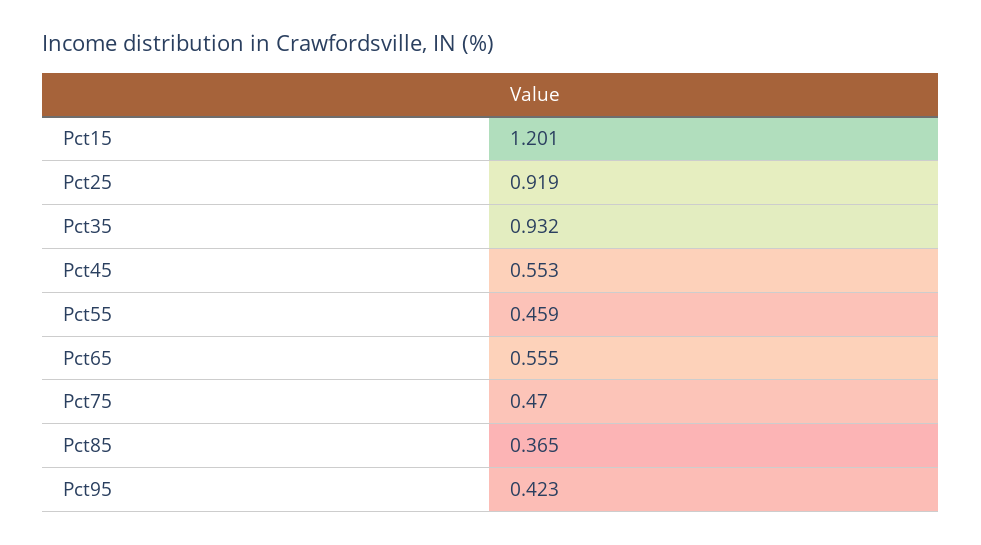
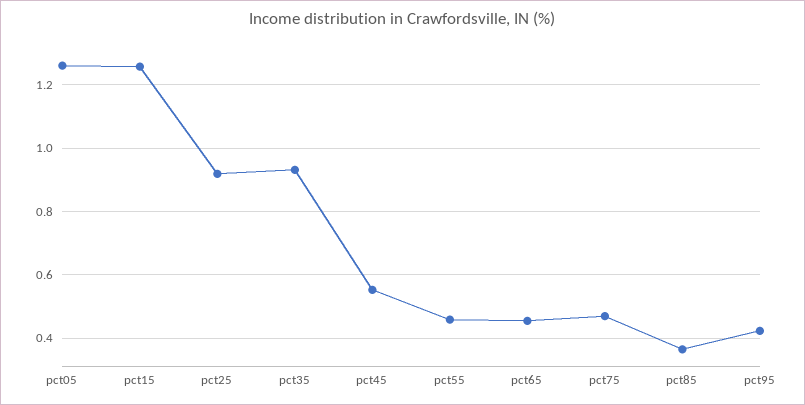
Pct15: 1.201 -> 1.26
Pct65: 0.555 -> 0.46
pct05: none -> 1.26

